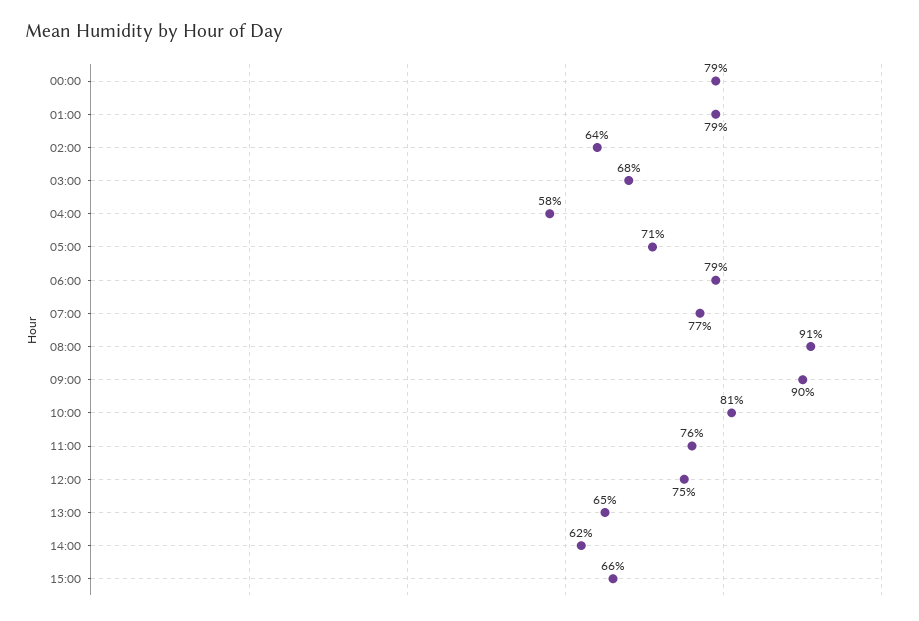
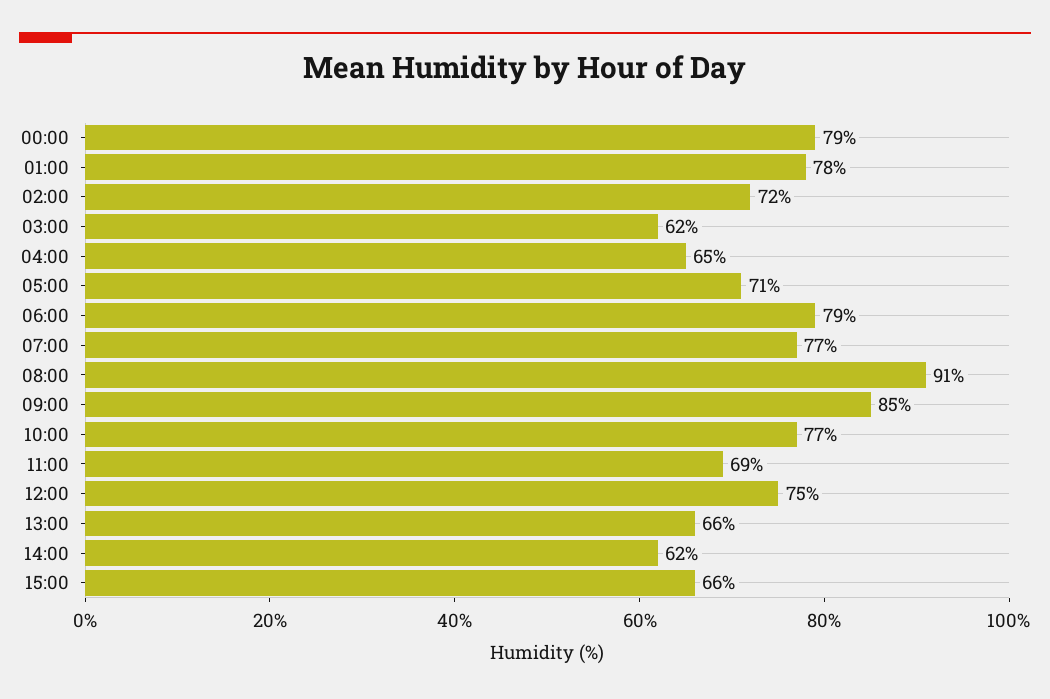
01:00: 79 -> 78
02:00: 64 -> 72
03:00: 68 -> 62
04:00: 58 -> 65
09:00: 90 -> 85
10:00: 81 -> 77
11:00: 76 -> 69
13:00: 65 -> 66

